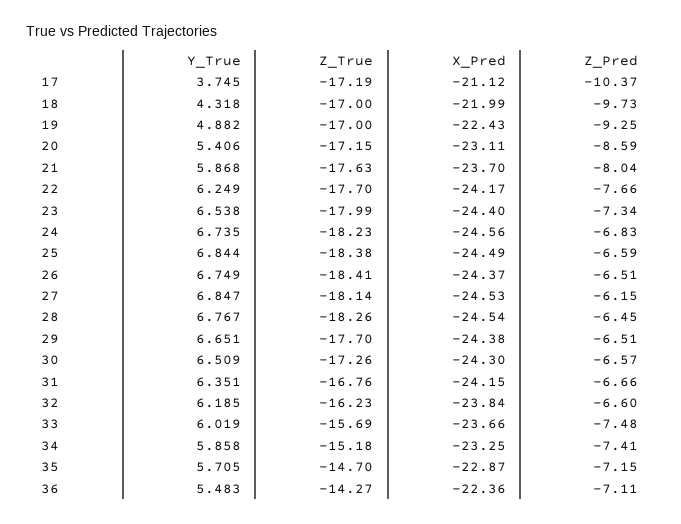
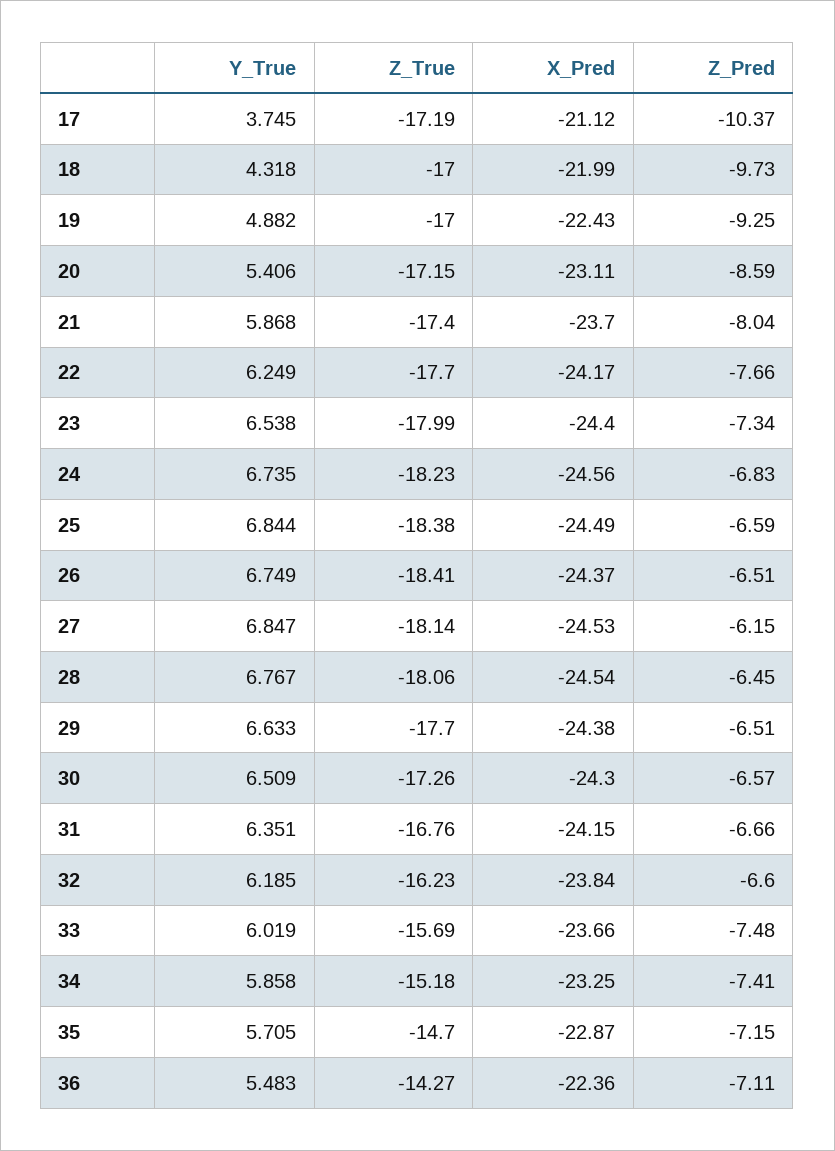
Z_True, 21: -17.63 -> -17.4
Z_True, 28: -18.26 -> -18.06
Y_True, 29: 6.651 -> 6.633

